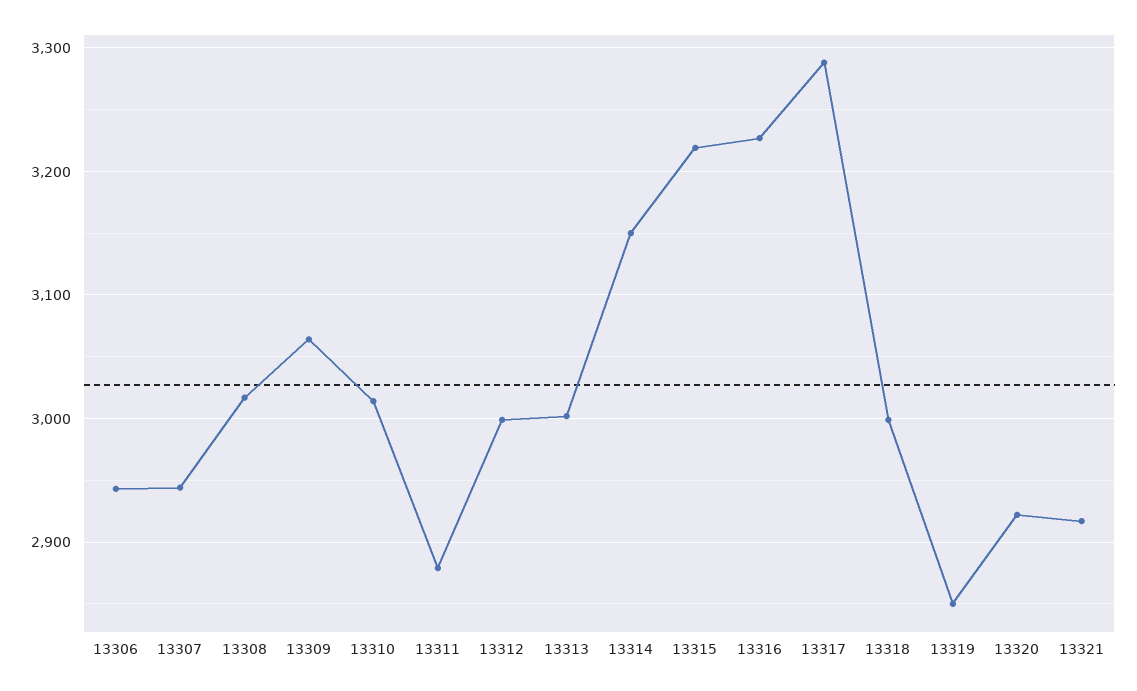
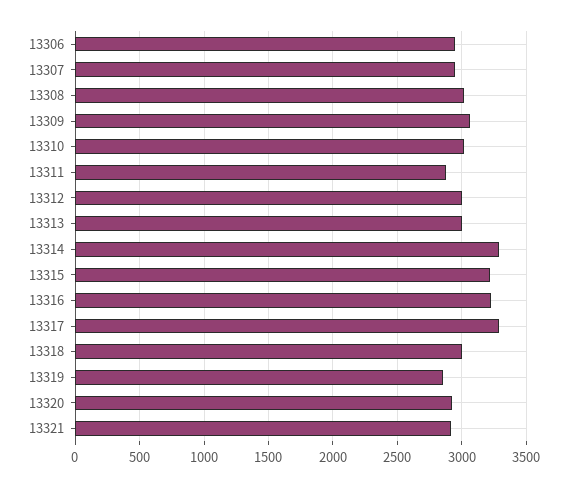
13314: 3150 -> 3300

